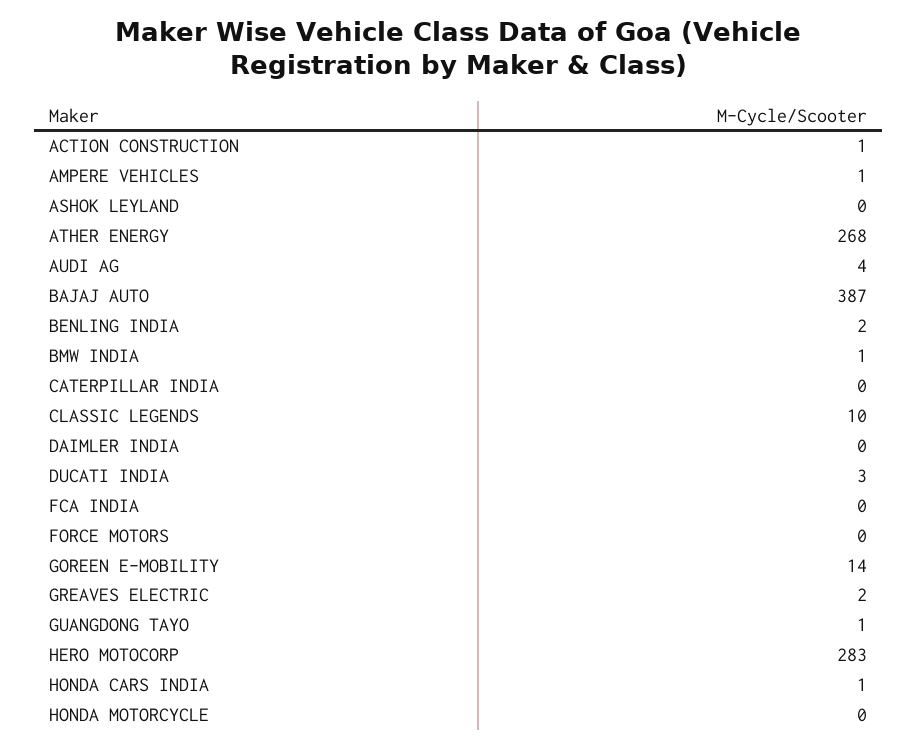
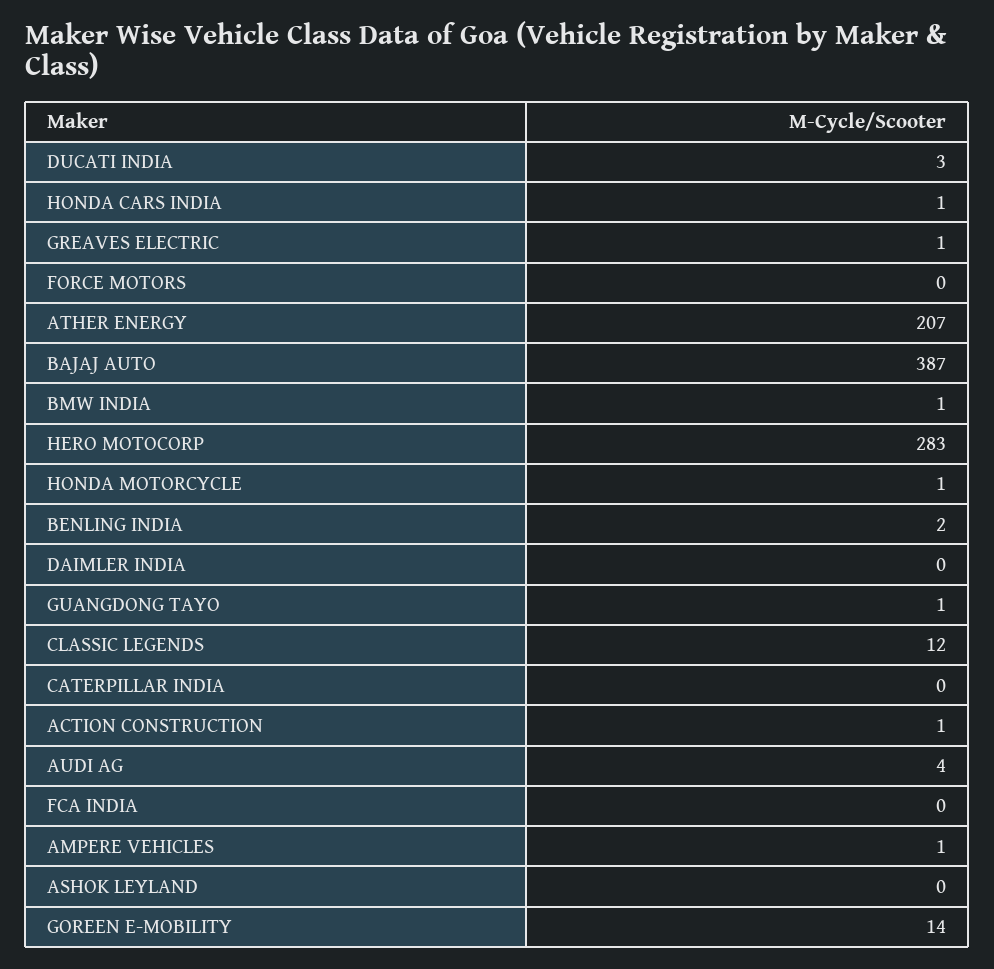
ATHER ENERGY: 268 -> 207
CLASSIC LEGENDS: 10 -> 12
GREAVES ELECTRIC: 2 -> 1
HONDA MOTORCYCLE: 0 -> 1

